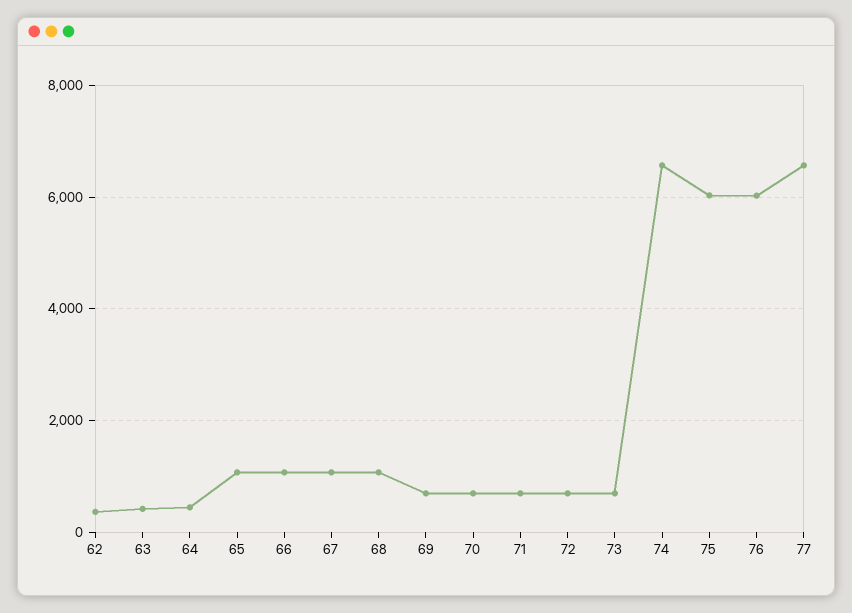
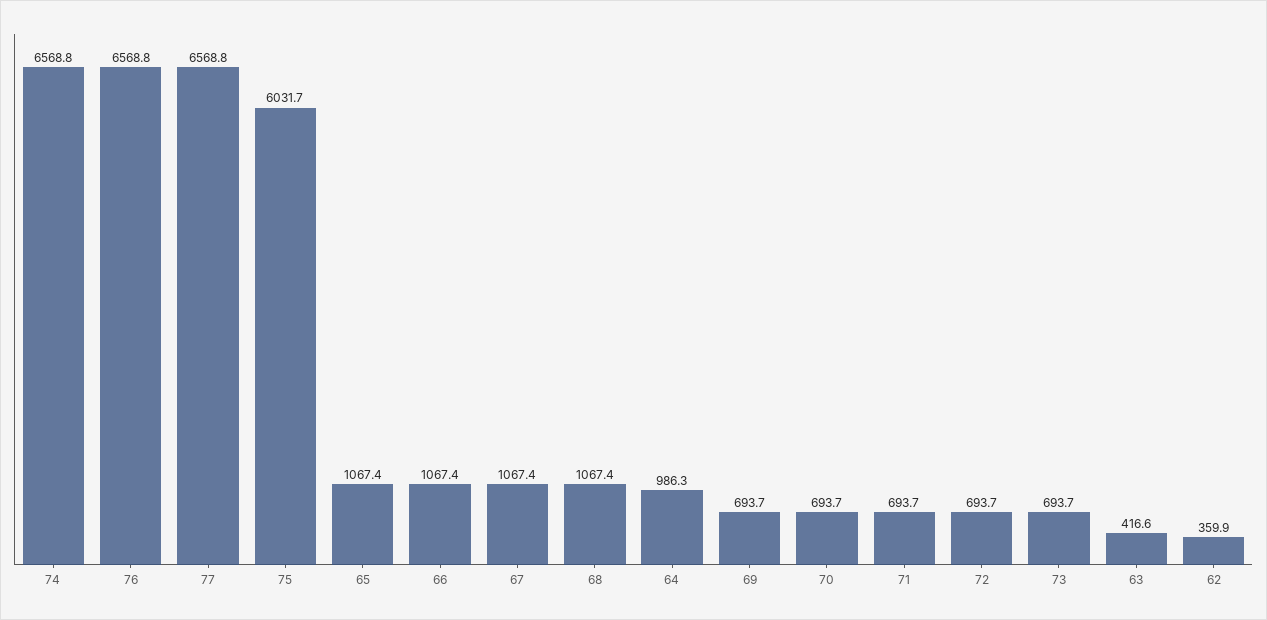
64: 400 -> 986.3
76: 6000 -> 6568.8

